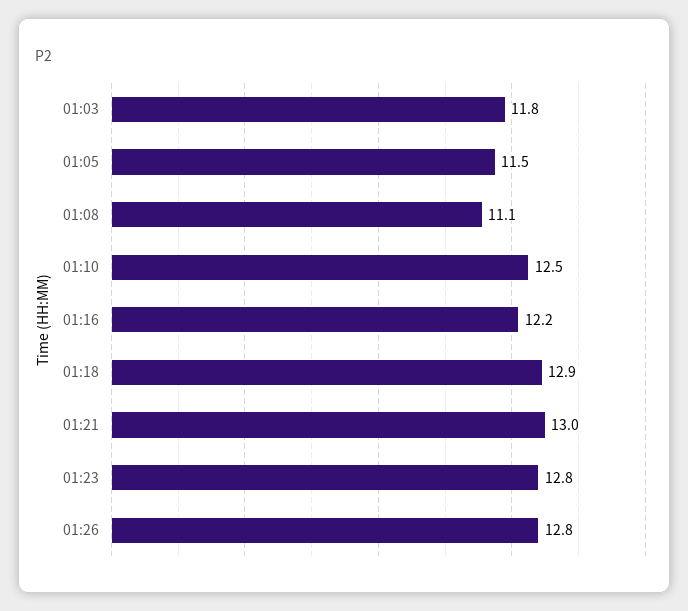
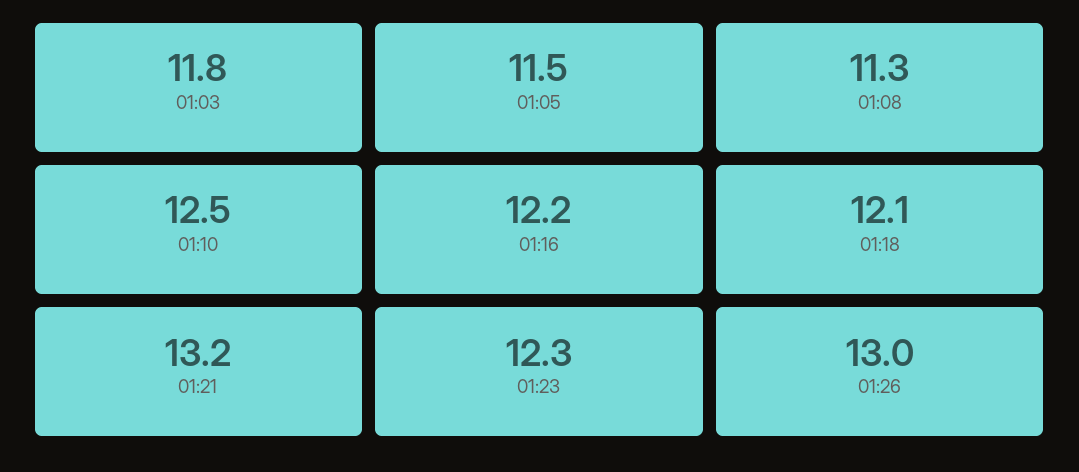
01:08: 11.1 -> 11.3
01:18: 12.9 -> 12.1
01:21: 13 -> 13.2
01:23: 12.8 -> 12.3
01:26: 12.8 -> 13

